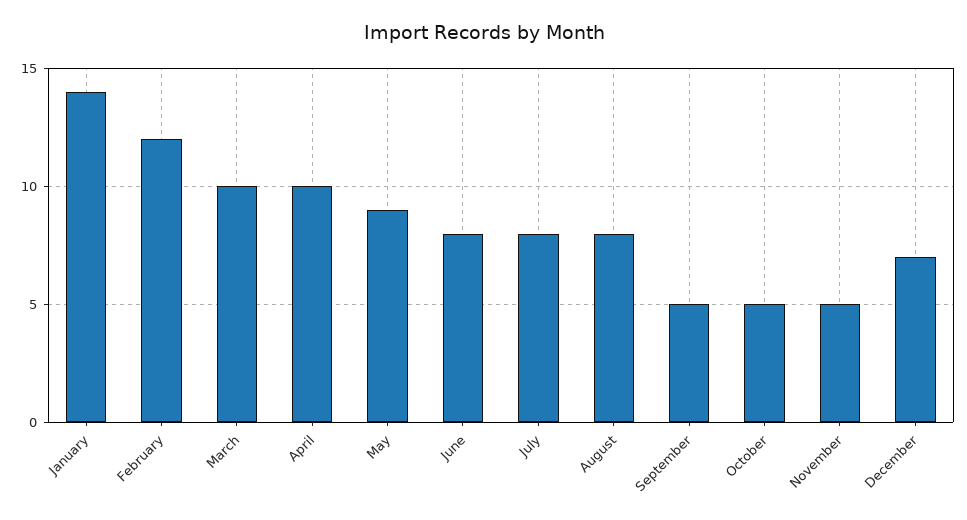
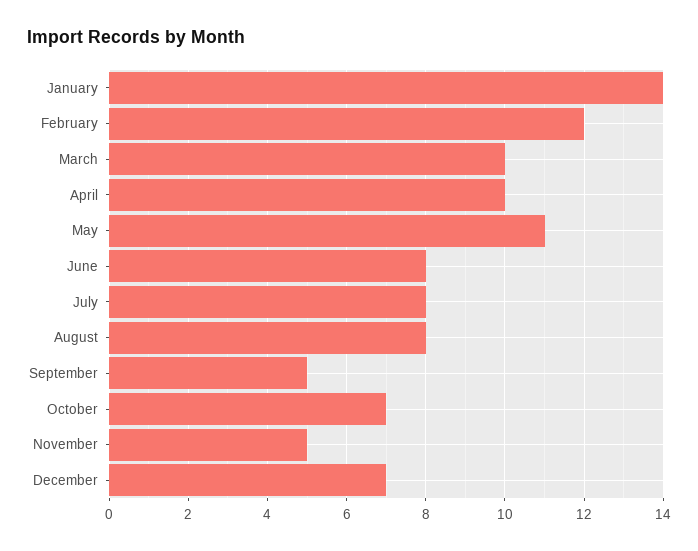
May: 9 -> 11
October: 5 -> 7

